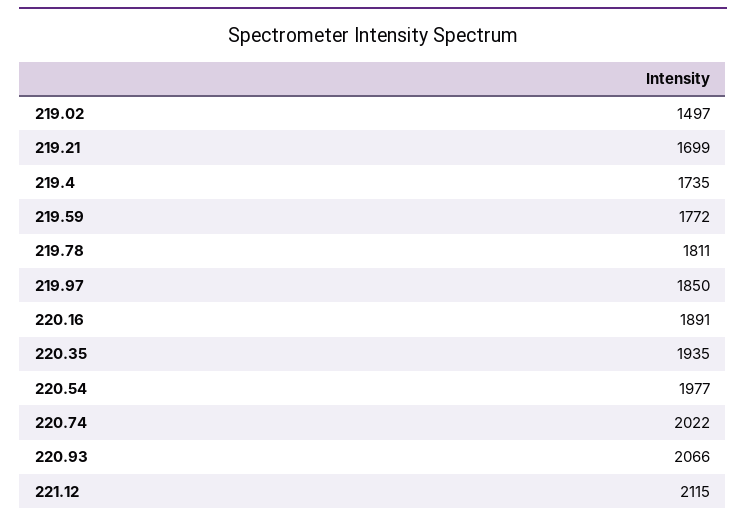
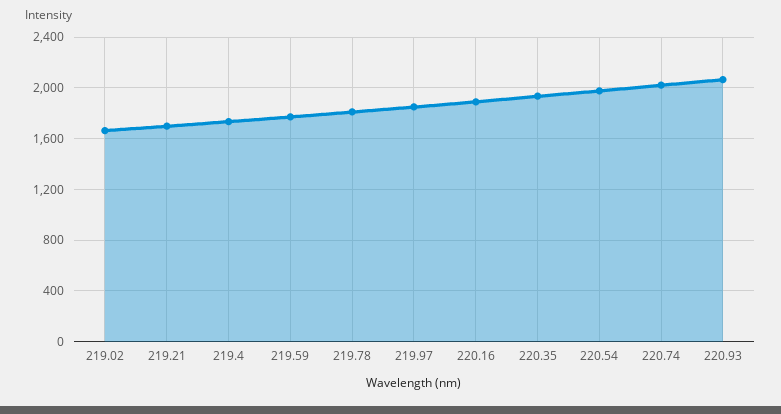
219.02: 1497 -> 1650
221.12: 2115 -> none

